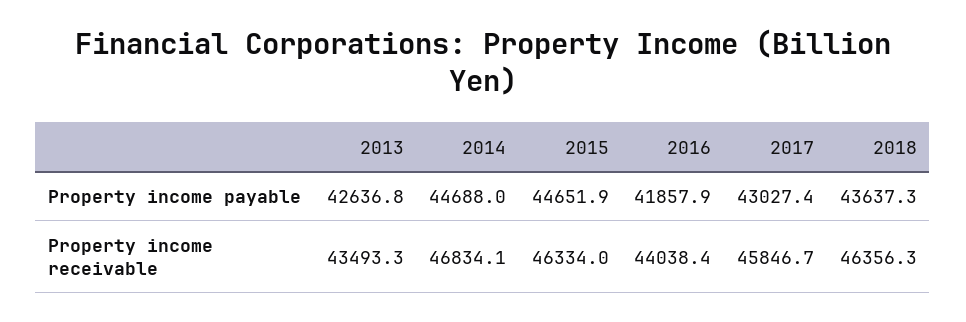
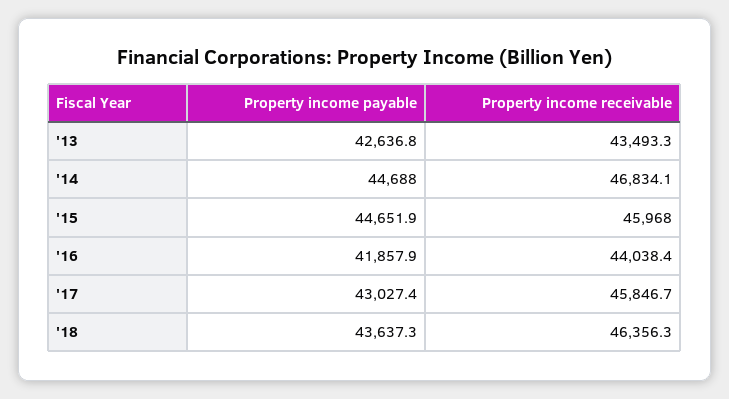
2015, Property income receivable: 46334 -> 45968

